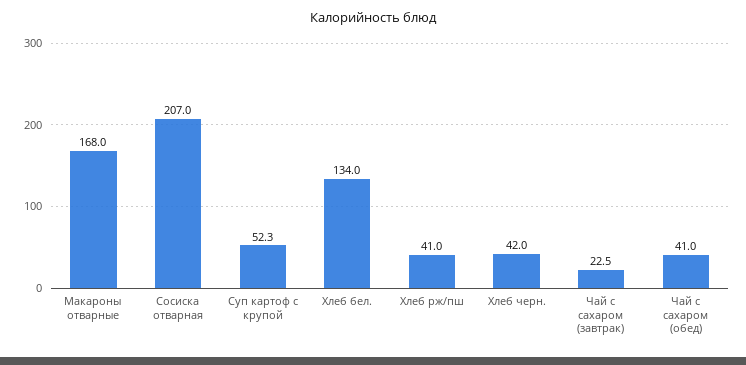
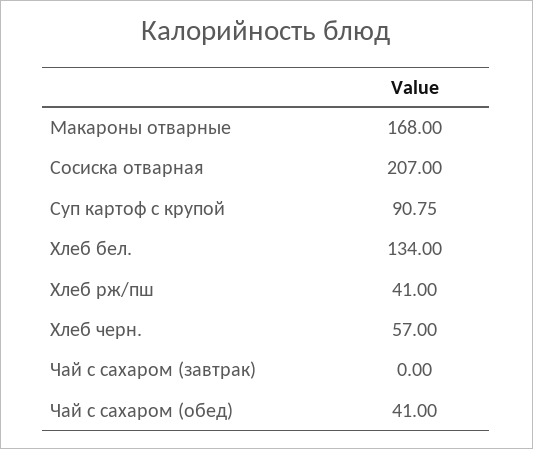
Суп картоф с крупой: 52.3 -> 90.75
Хлеб черн.: 42 -> 57
Чай с сахаром (завтрак): 22.5 -> 0

